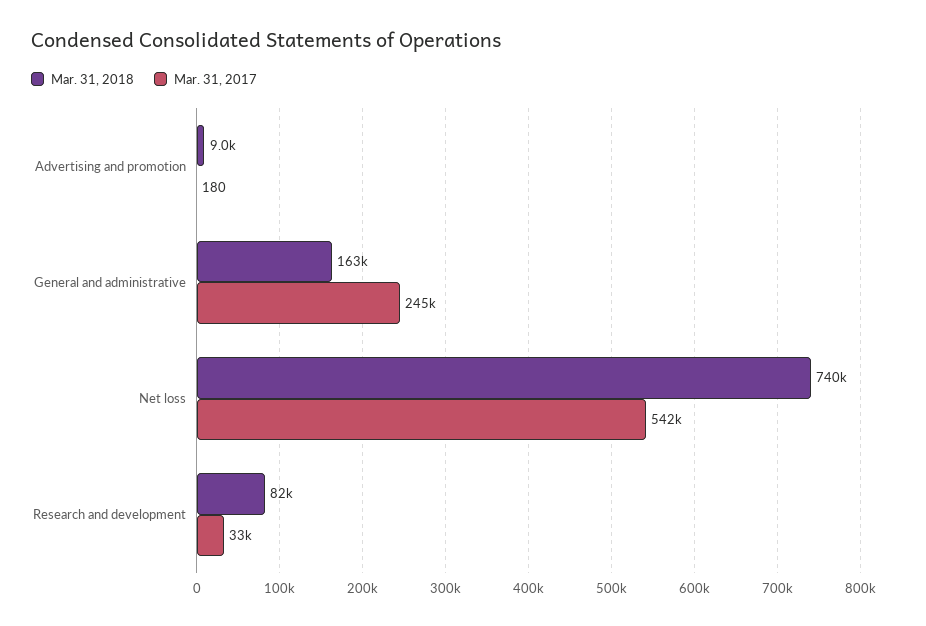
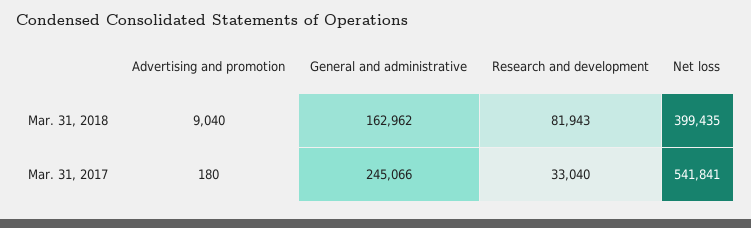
Mar. 31, 2018, Net loss: 740000 -> 399435

